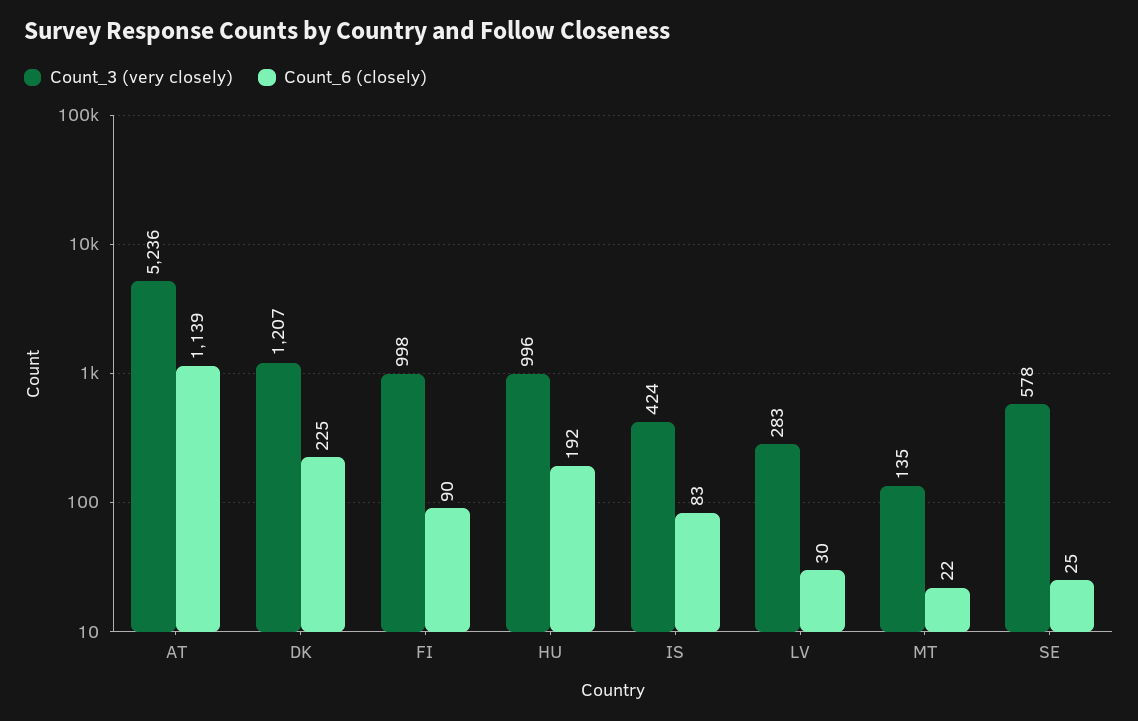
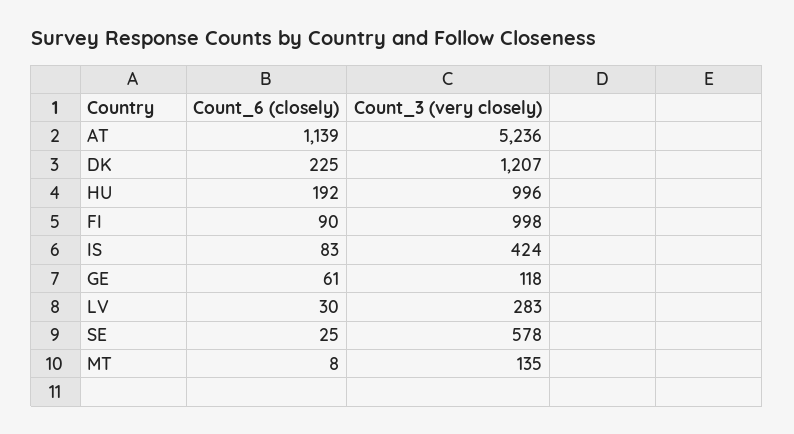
Count_6 (closely), MT: 22 -> 8
Count_6 (closely), GE: none -> 61
Count_3 (very closely), GE: none -> 118

